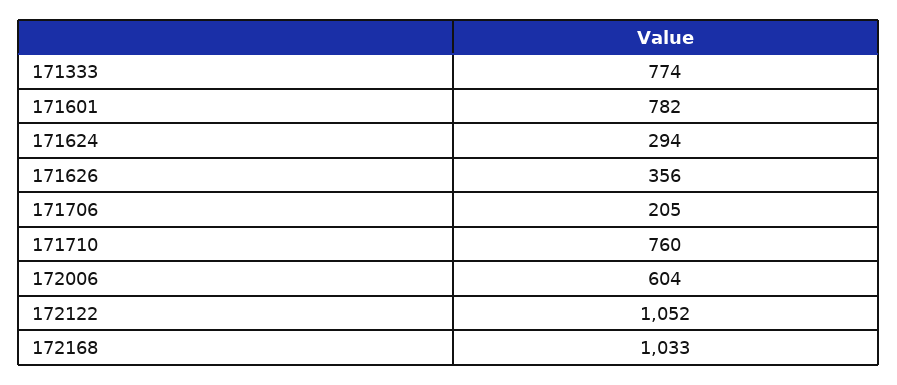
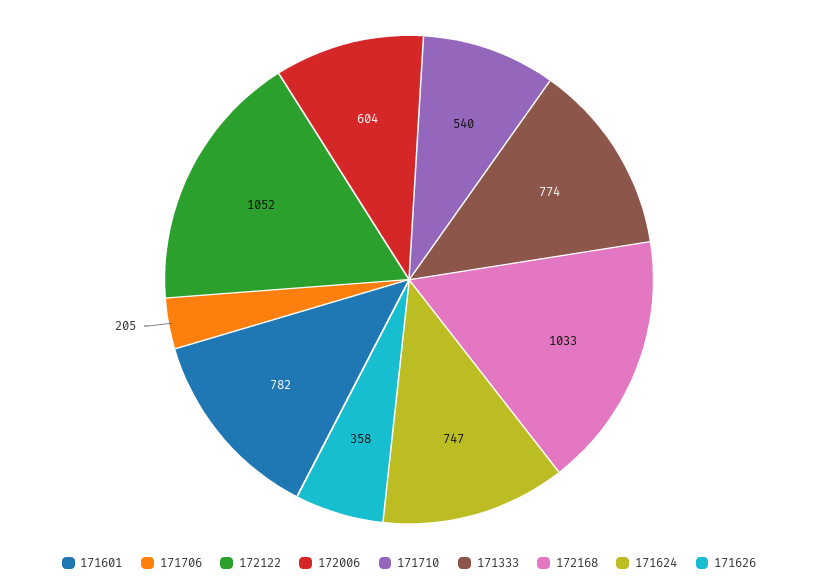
171624: 294 -> 747
171626: 356 -> 358
171710: 760 -> 540

